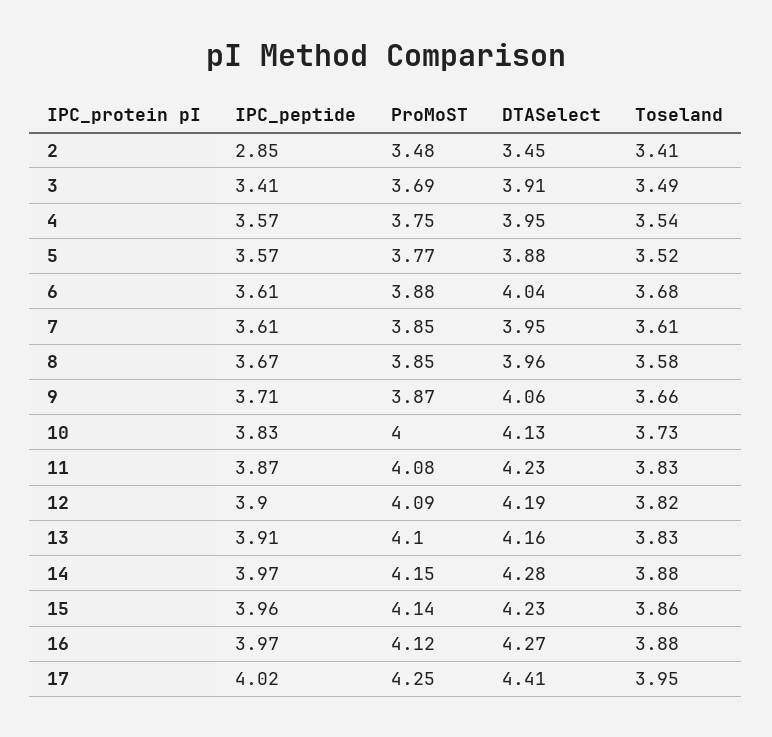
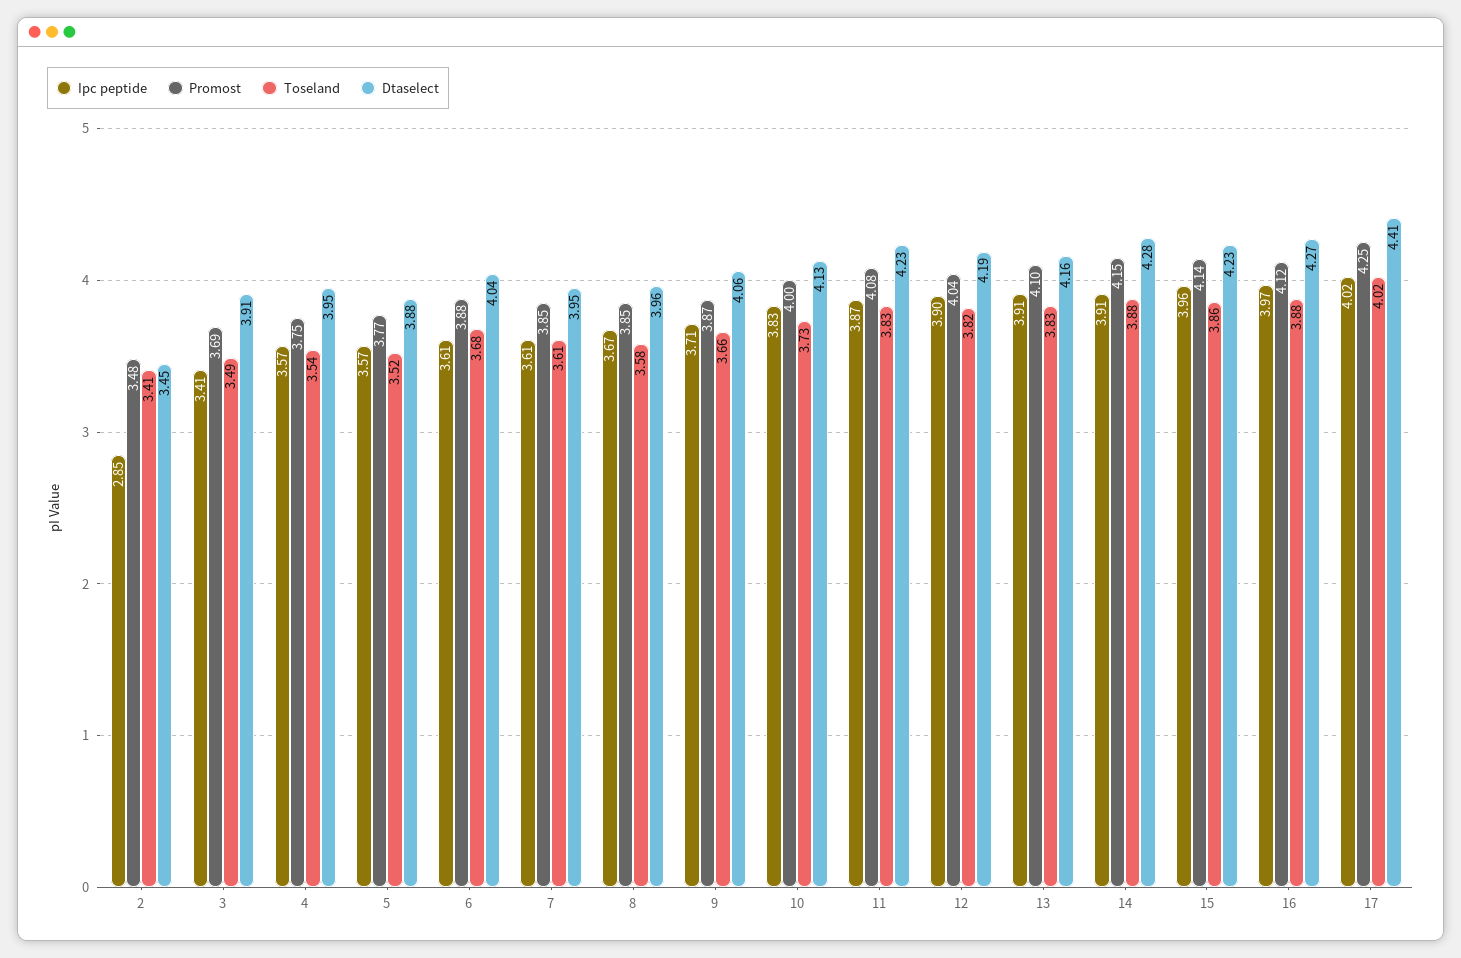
ProMoST, 12: 4.09 -> 4.04
IPC_peptide, 14: 3.97 -> 3.91
Toseland, 17: 3.95 -> 4.02

